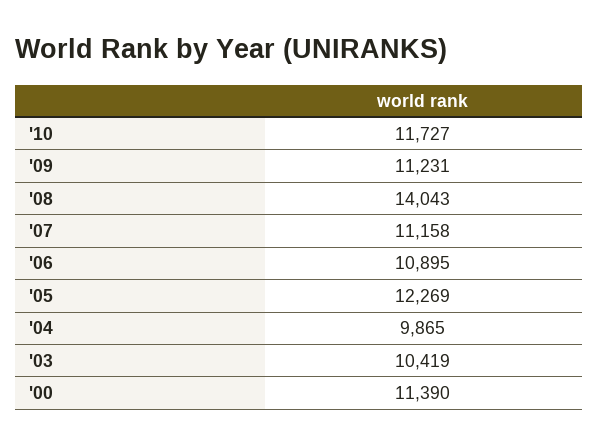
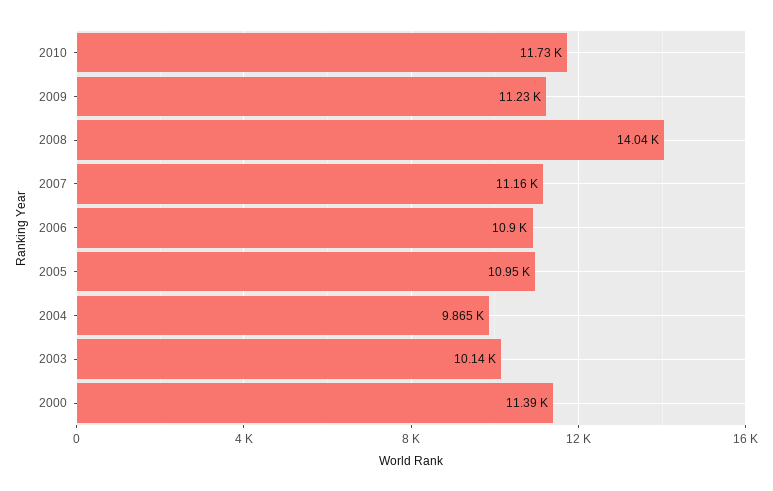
'05: 12269 -> 10950
'03: 10419 -> 10140

